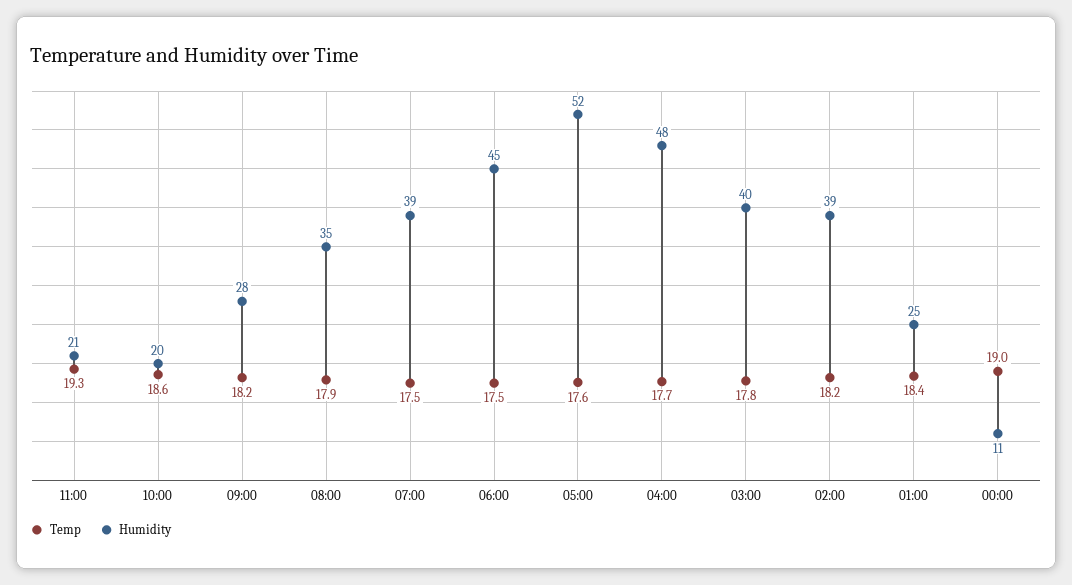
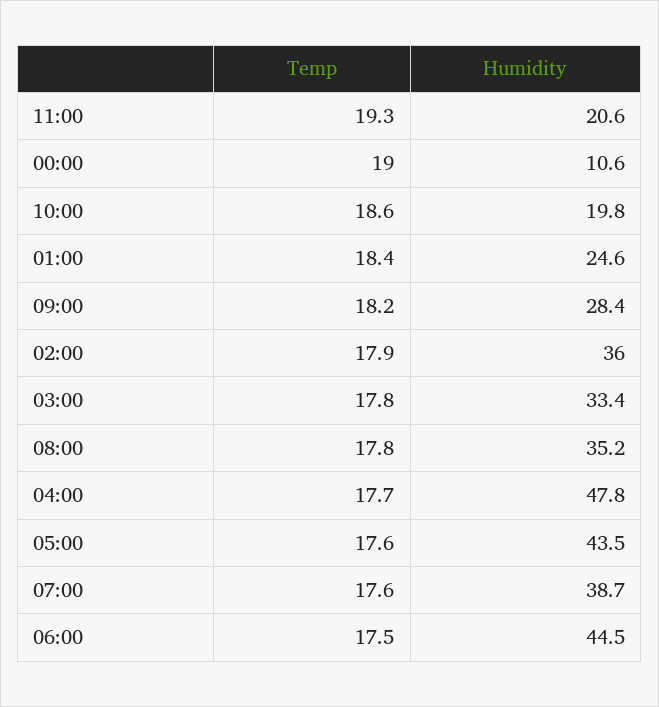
Temp, 08:00: 17.9 -> 17.8
Temp, 07:00: 17.5 -> 17.6
Humidity, 05:00: 52 -> 43.5
Humidity, 03:00: 40 -> 33.4
Temp, 02:00: 18.2 -> 17.9
Humidity, 02:00: 39 -> 36

